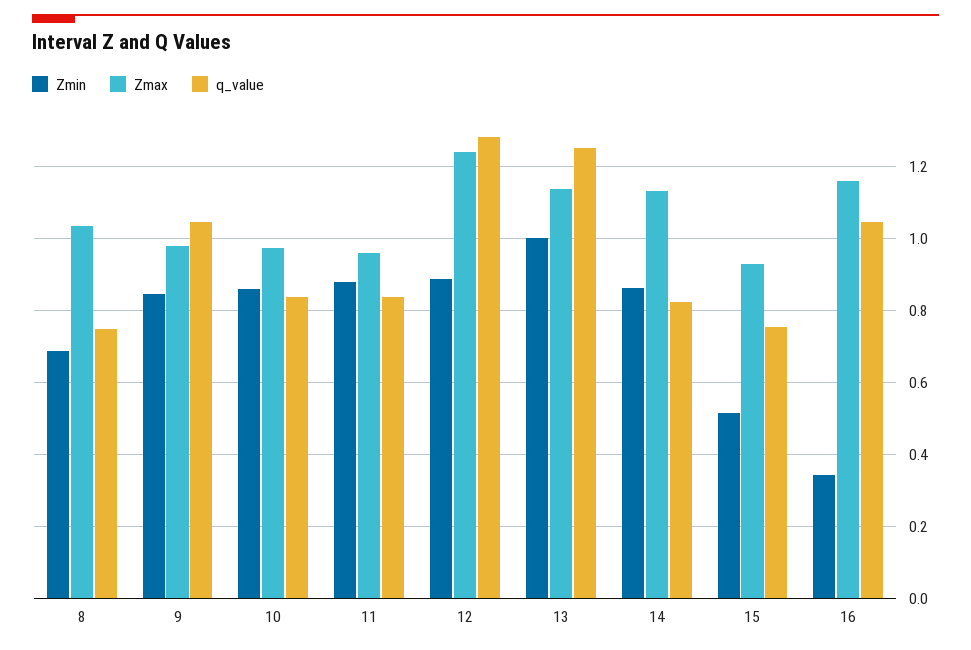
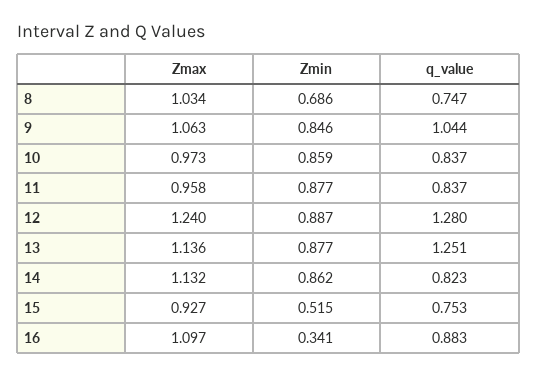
Zmax, 9: 0.98 -> 1.063
Zmin, 13: 1 -> 0.877
Zmax, 16: 1.16 -> 1.097
q_value, 16: 1.04 -> 0.883

